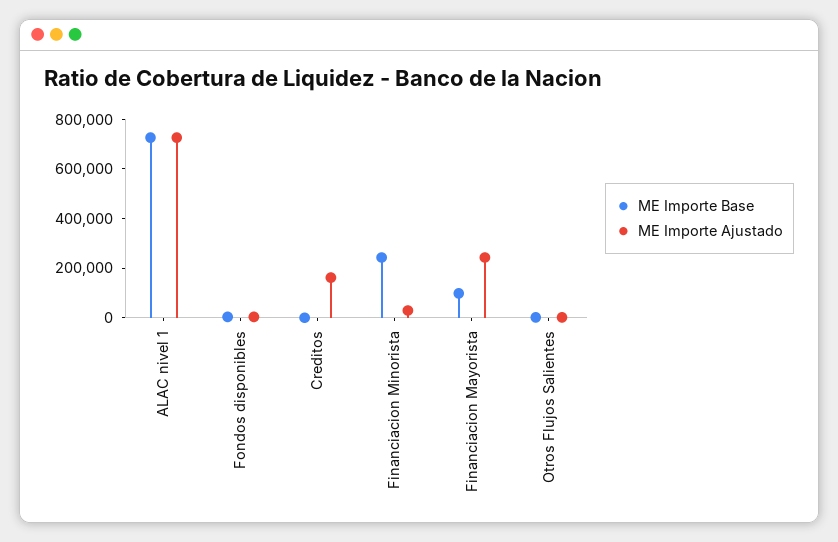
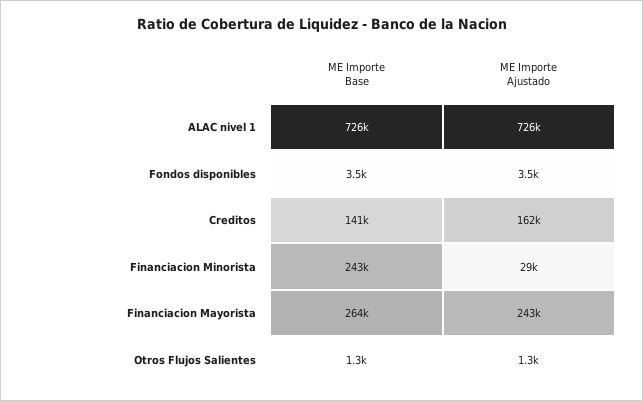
ME Importe Base, Creditos: 0 -> 141000
ME Importe Base, Financiacion Mayorista: 100000 -> 264000

